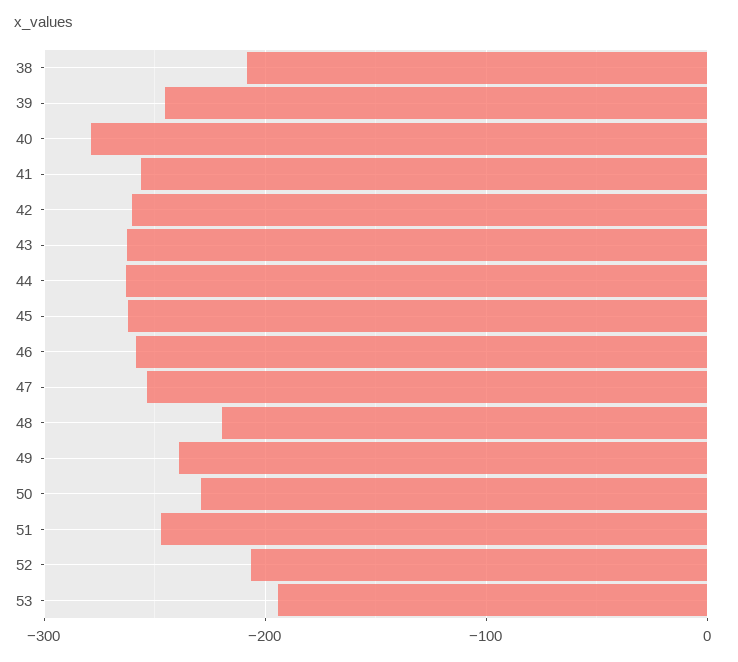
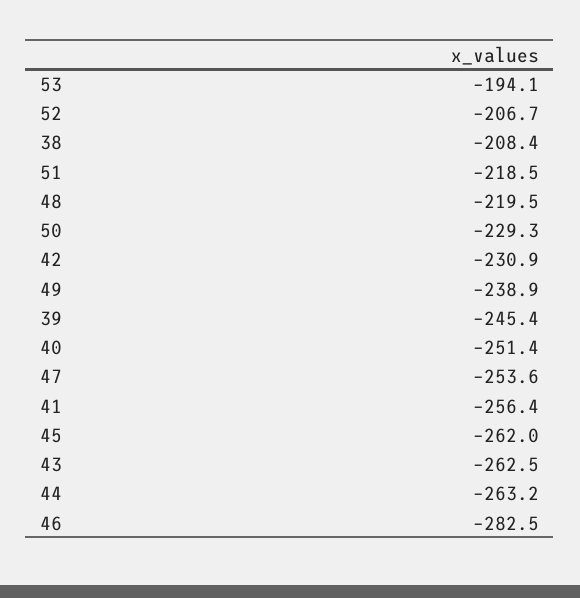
40: -280 -> -251.4
42: -260 -> -230.9
46: -260 -> -282.5
51: -250 -> -218.5

